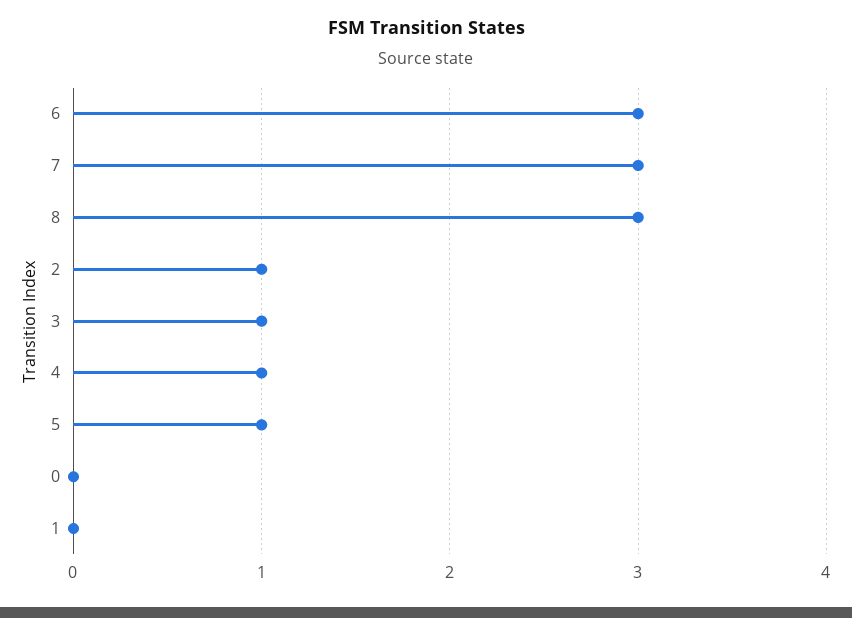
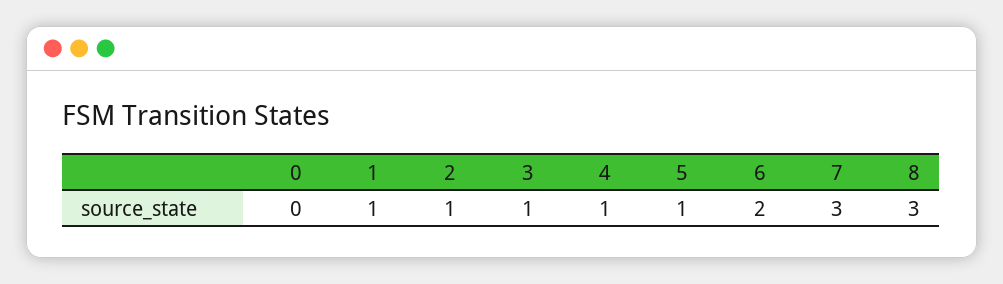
6: 3 -> 2
1: 0 -> 1

